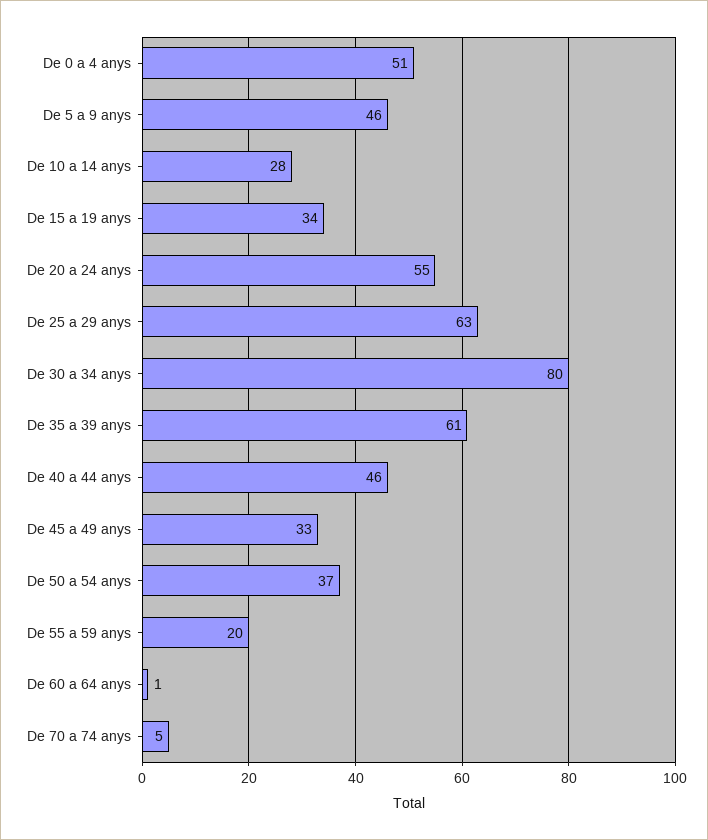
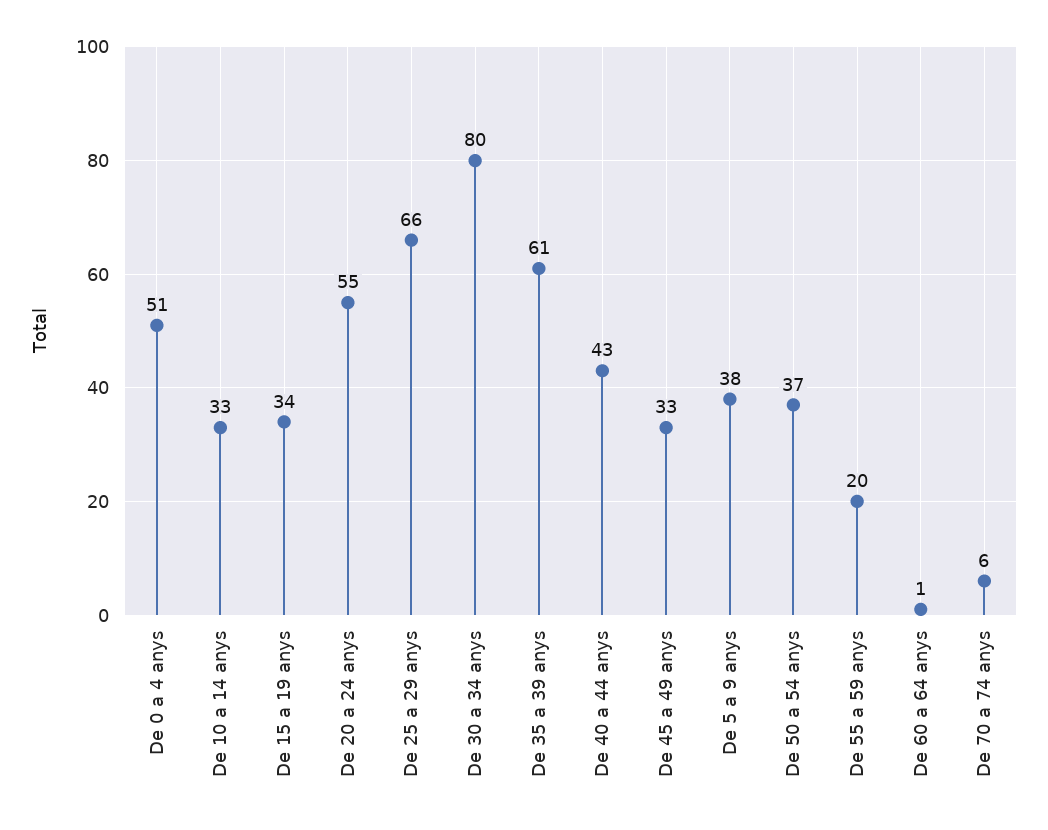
De 5 a 9 anys: 46 -> 38
De 10 a 14 anys: 28 -> 33
De 25 a 29 anys: 63 -> 66
De 40 a 44 anys: 46 -> 43
De 70 a 74 anys: 5 -> 6

